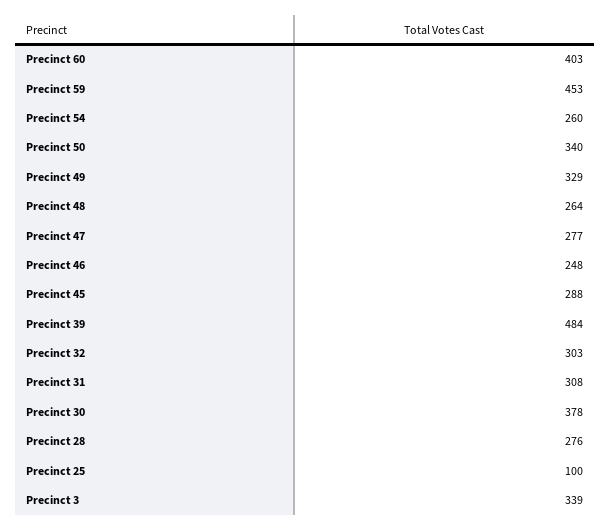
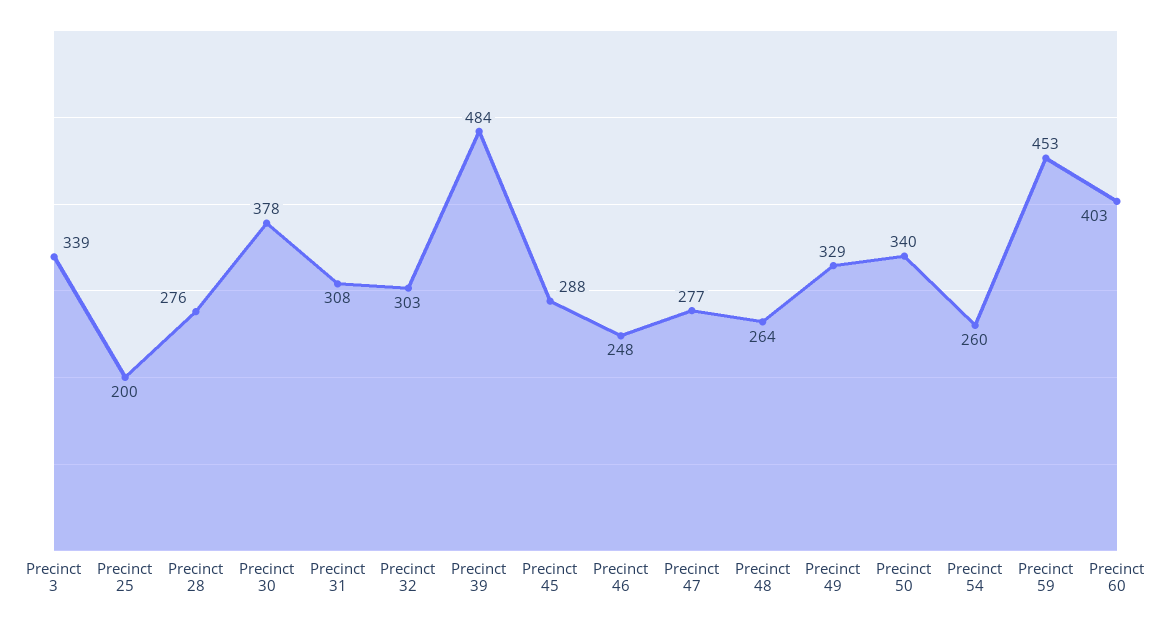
Precinct 25: 100 -> 200

